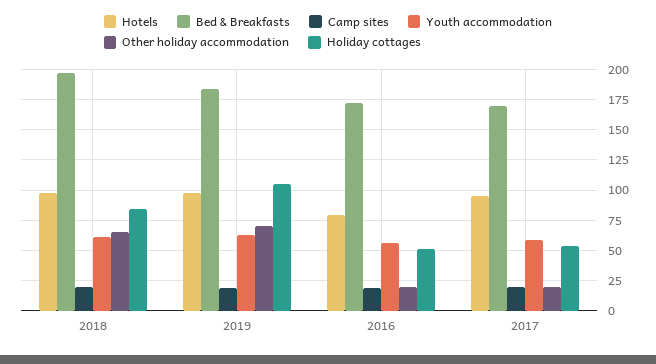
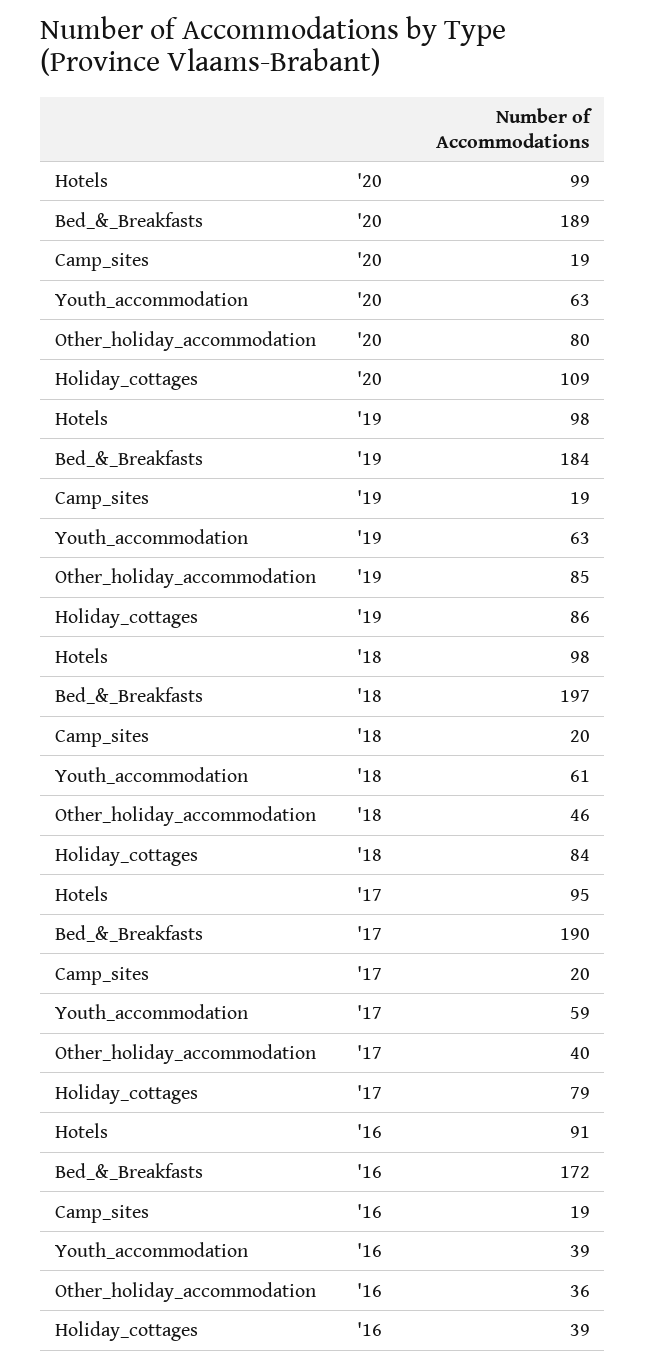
Other holiday accommodation, 2018: 65 -> 46
Other holiday accommodation, 2019: 70 -> 85
Holiday cottages, 2019: 105 -> 86
Hotels, 2016: 80 -> 91
Youth accommodation, 2016: 55 -> 39
Other holiday accommodation, 2016: 20 -> 36
Holiday cottages, 2016: 50 -> 39
Bed & Breakfasts, 2017: 170 -> 190
Other holiday accommodation, 2017: 20 -> 40
Holiday cottages, 2017: 55 -> 79
Hotels, '20: none -> 99
Bed & Breakfasts, '20: none -> 189
Camp sites, '20: none -> 19
Youth accommodation, '20: none -> 63
Other holiday accommodation, '20: none -> 80
Holiday cottages, '20: none -> 109

